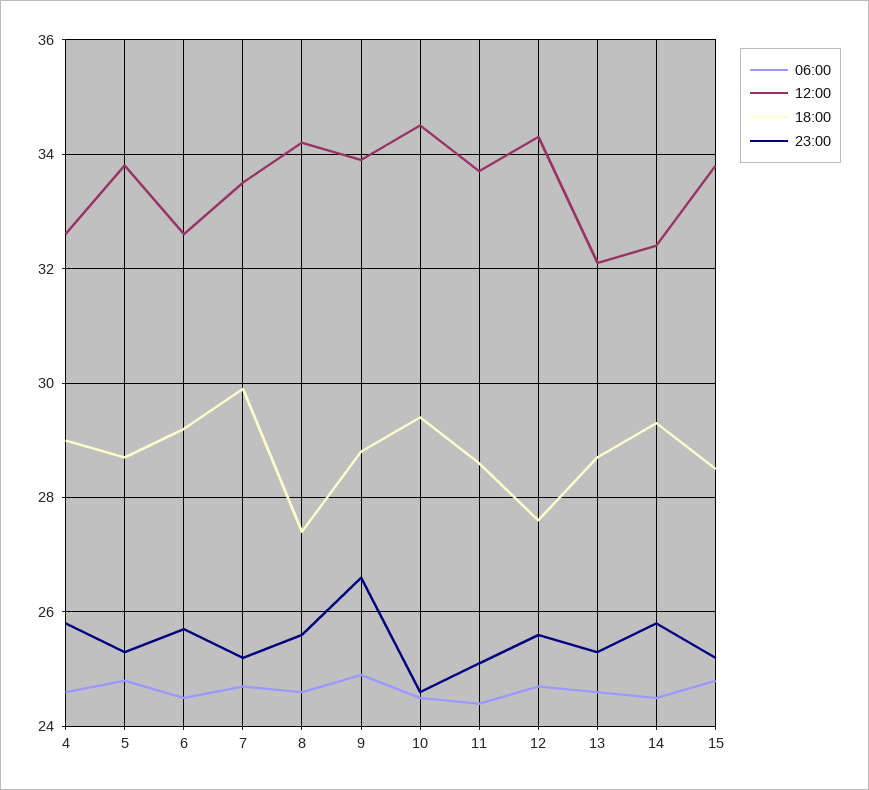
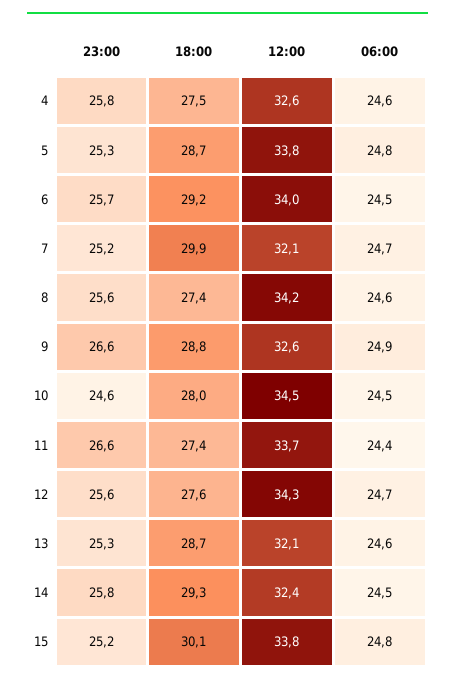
18:00, 4: 29 -> 27.5
12:00, 6: 32.5 -> 34
12:00, 7: 33.5 -> 32.1
12:00, 9: 34 -> 32.6
18:00, 10: 29.5 -> 28
18:00, 11: 28.5 -> 27.4
23:00, 11: 25 -> 26.6
18:00, 15: 28.5 -> 30.1

